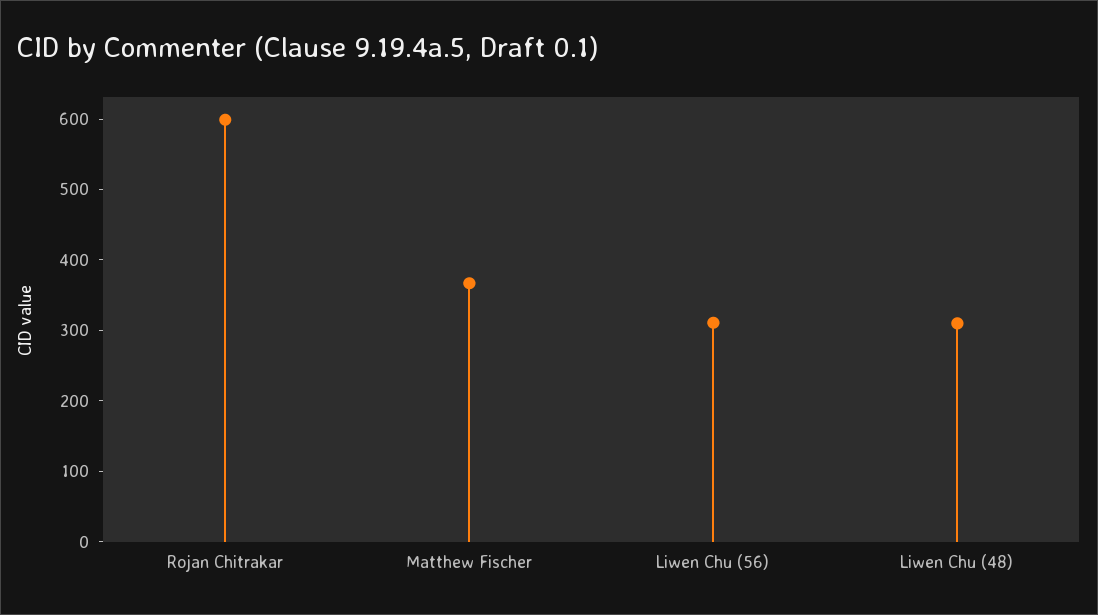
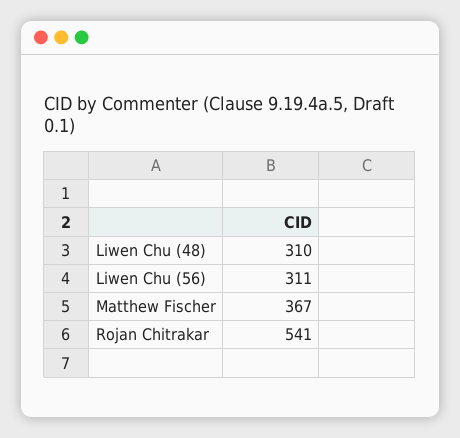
Rojan Chitrakar: 600 -> 541

